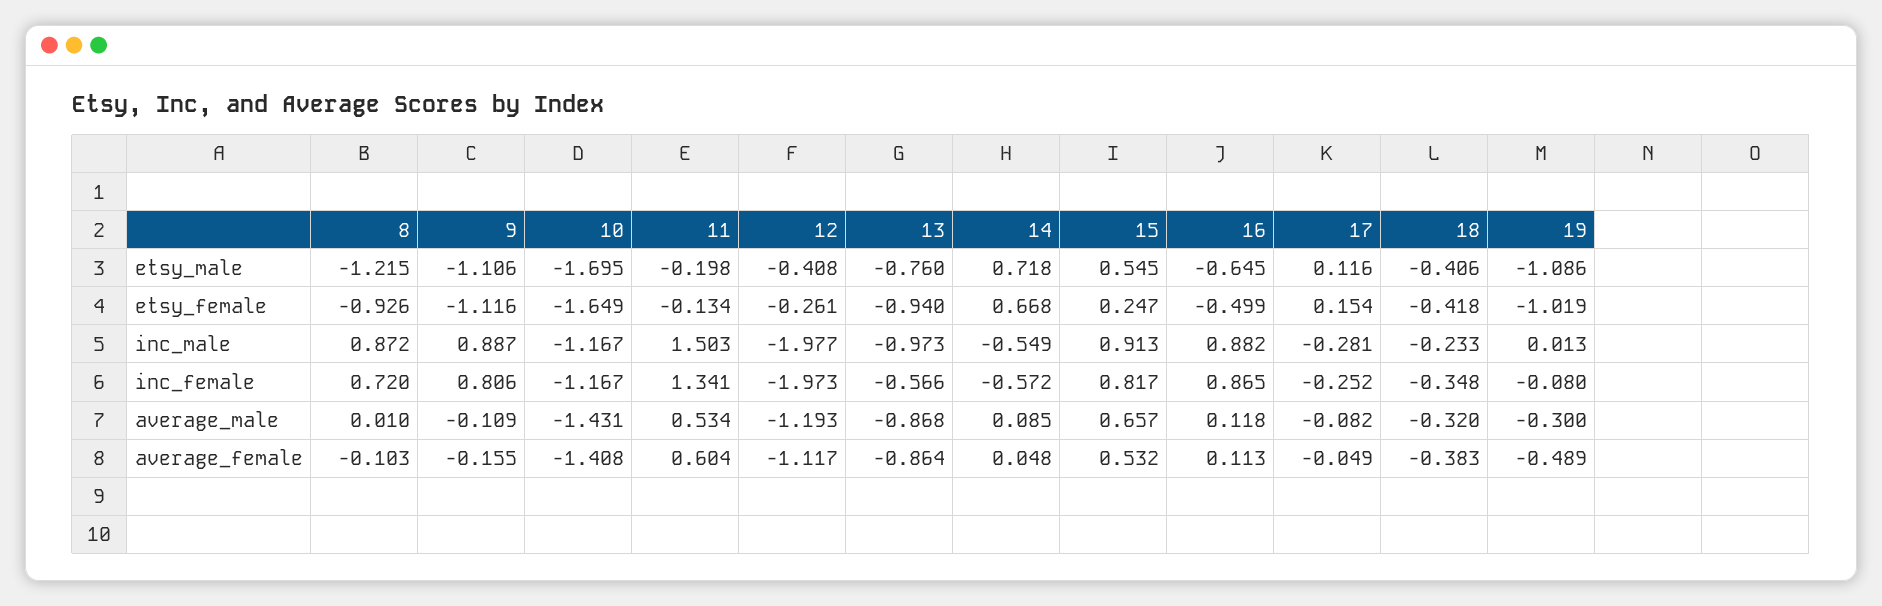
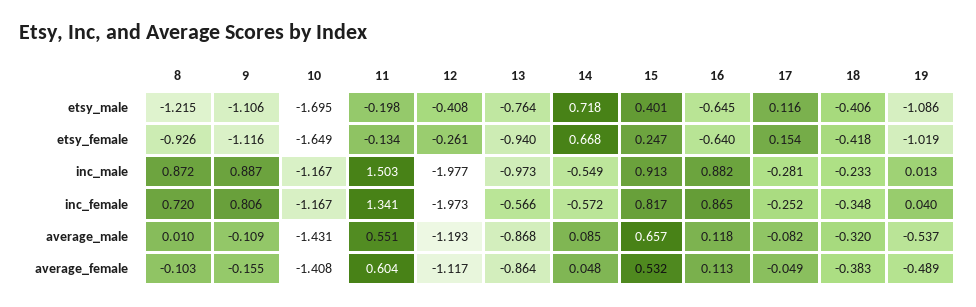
13, etsy_male: -0.76 -> -0.764
15, etsy_male: 0.545 -> 0.401
16, etsy_female: -0.499 -> -0.64
19, inc_female: -0.08 -> 0.04
11, average_male: 0.534 -> 0.551
19, average_male: -0.3 -> -0.537

